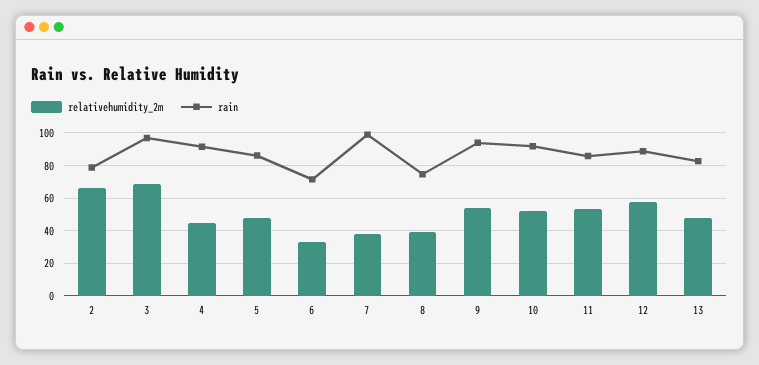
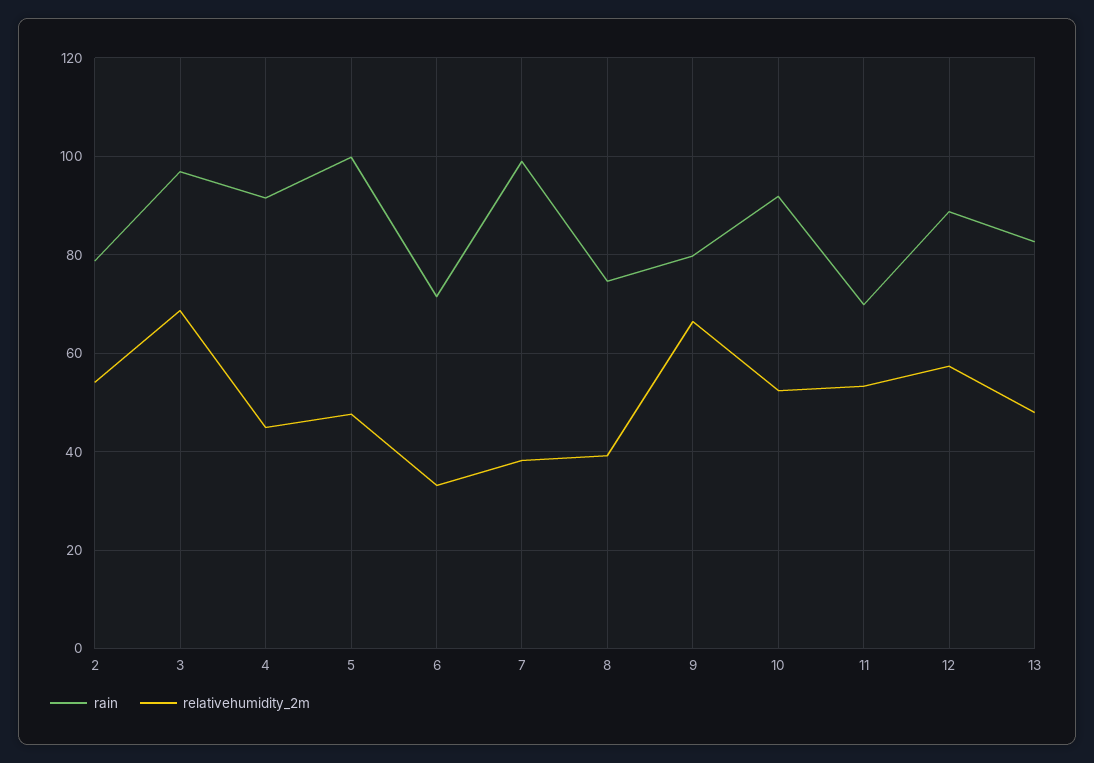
relativehumidity_2m, 2: 65 -> 54
rain, 5: 85 -> 100
relativehumidity_2m, 9: 55 -> 66
rain, 9: 95 -> 80
rain, 11: 85 -> 70

